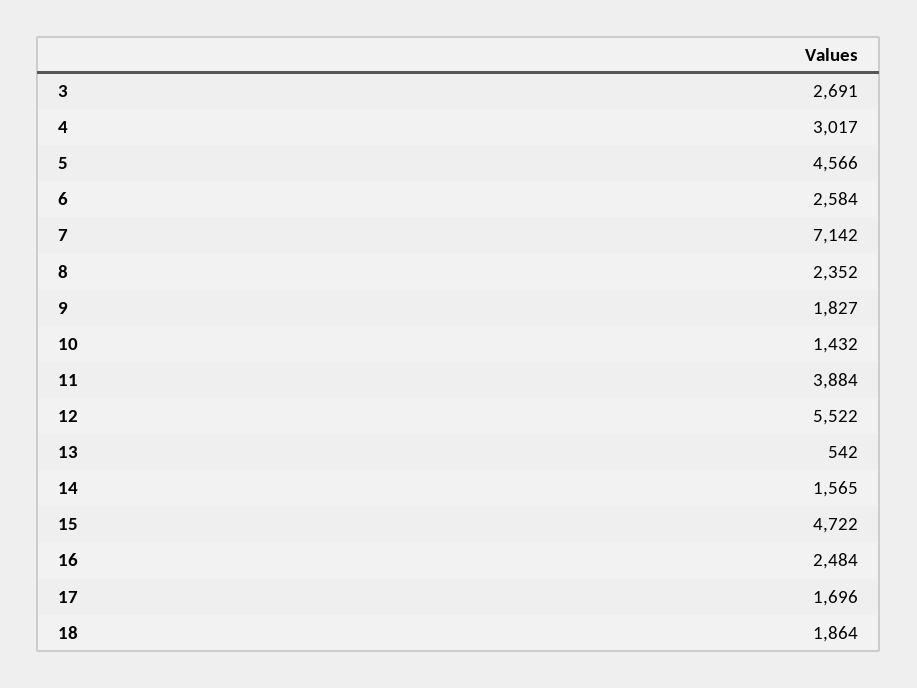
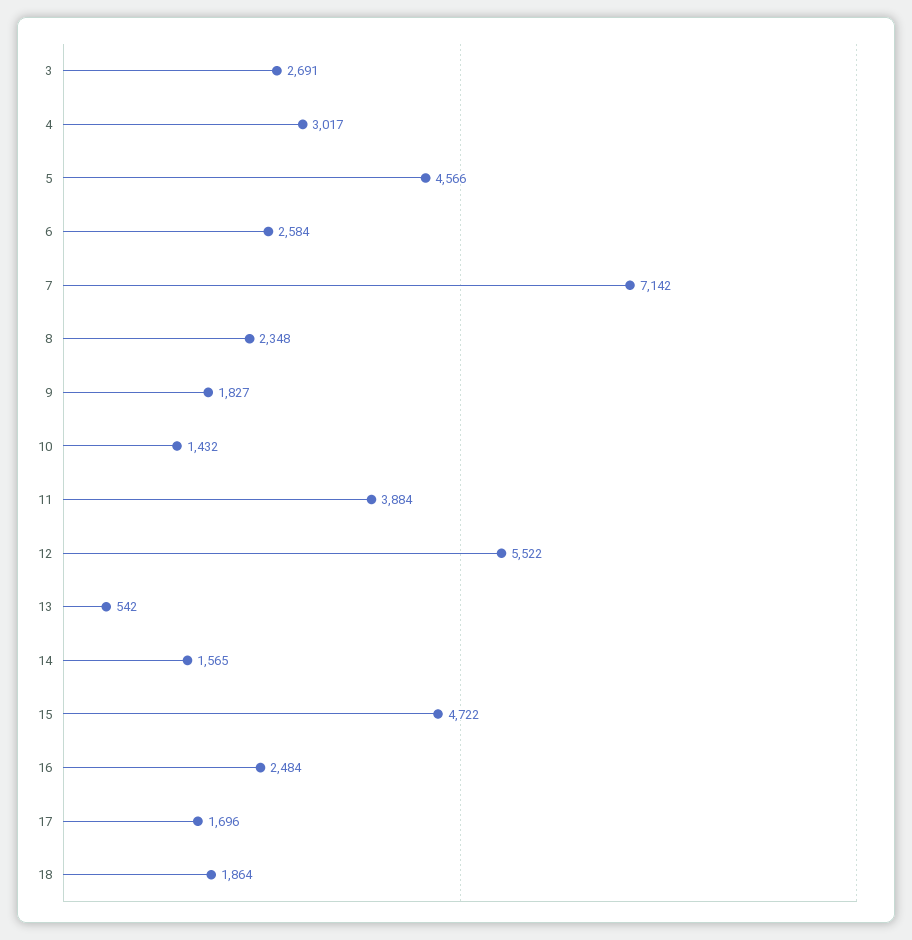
8: 2352 -> 2348

